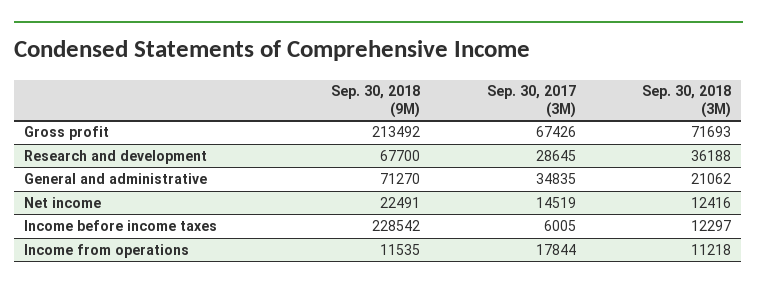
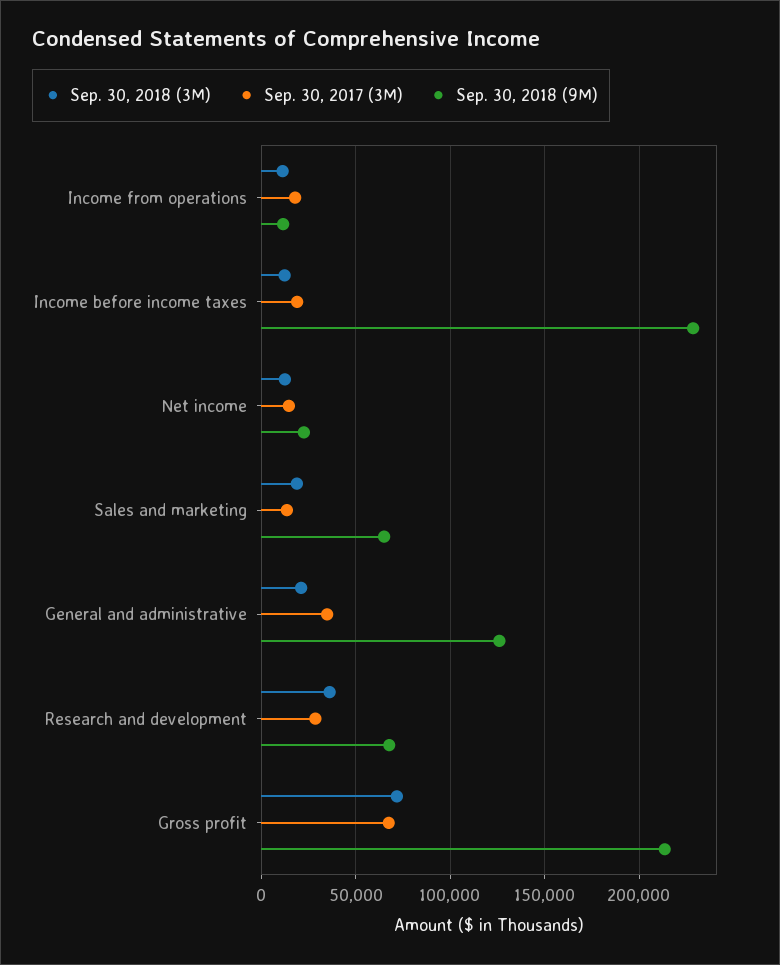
Sep. 30, 2018 (9M), General and administrative: 71270 -> 125000
Sep. 30, 2017 (3M), Income before income taxes: 6005 -> 20000
Sep. 30, 2018 (3M), Sales and marketing: none -> 20000
Sep. 30, 2017 (3M), Sales and marketing: none -> 15000
Sep. 30, 2018 (9M), Sales and marketing: none -> 65000

